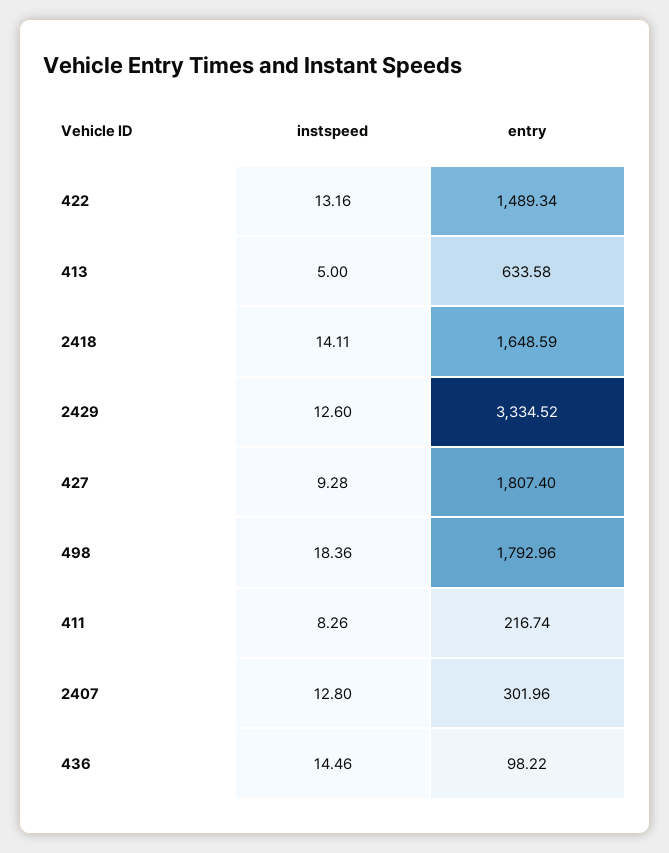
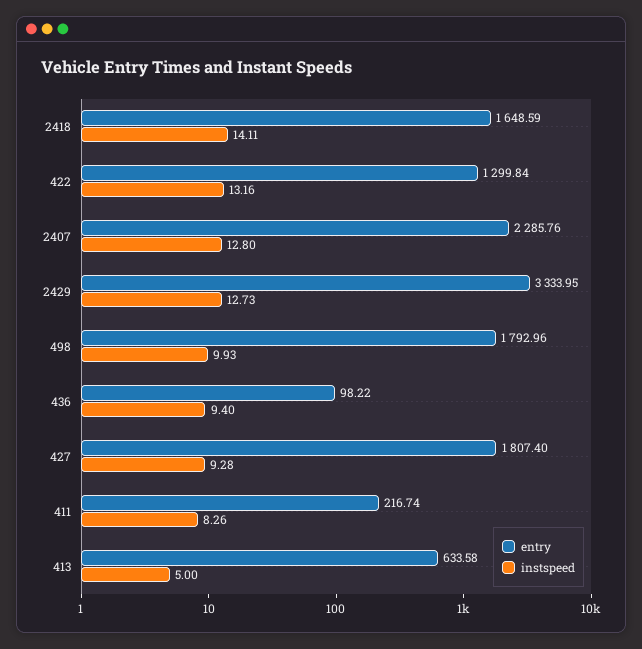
entry, 422: 1489.34 -> 1299.84
instspeed, 2429: 12.6 -> 12.73
entry, 2429: 3334.52 -> 3333.95
instspeed, 498: 18.36 -> 9.93
entry, 2407: 301.96 -> 2285.76
instspeed, 436: 14.46 -> 9.4

